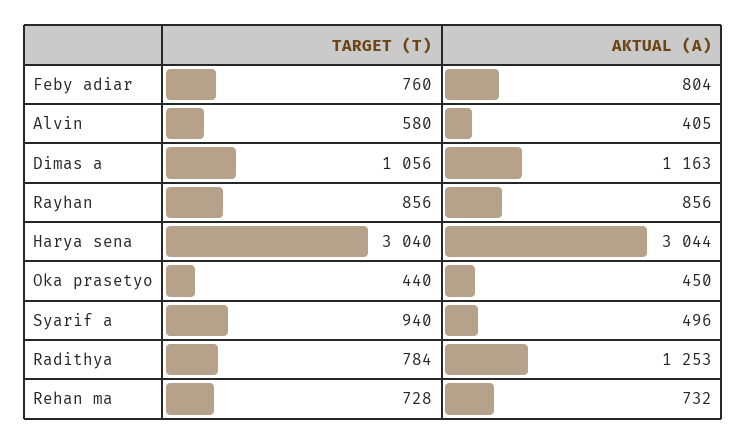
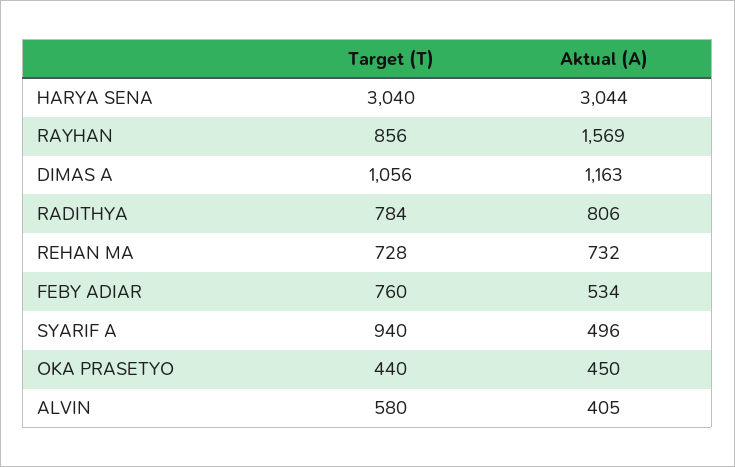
AKTUAL (A), Feby adiar: 804 -> 534
AKTUAL (A), Rayhan: 856 -> 1569
AKTUAL (A), Radithya: 1253 -> 806

